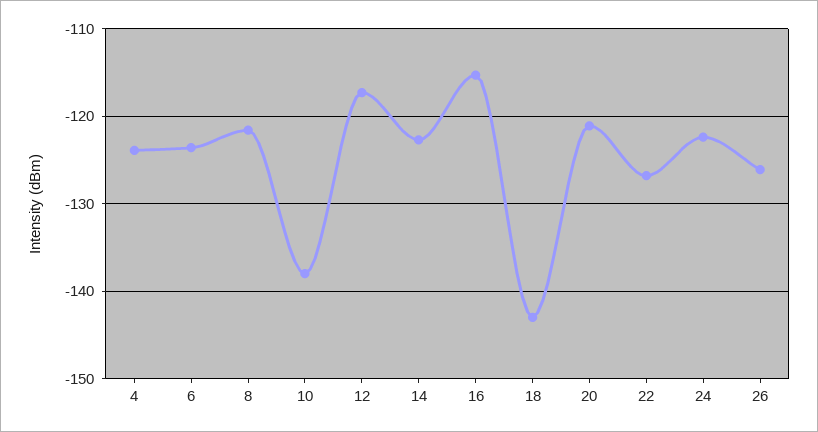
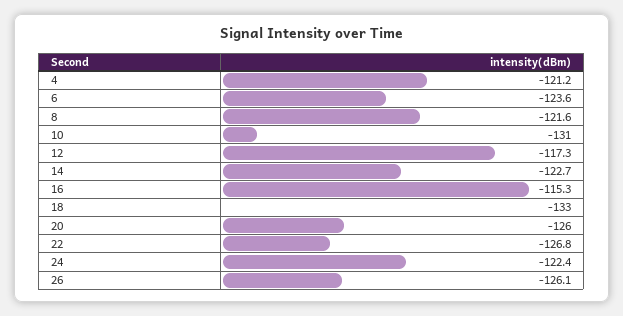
4: -124 -> -121.2
10: -138 -> -131
18: -143 -> -133
20: -121 -> -126

